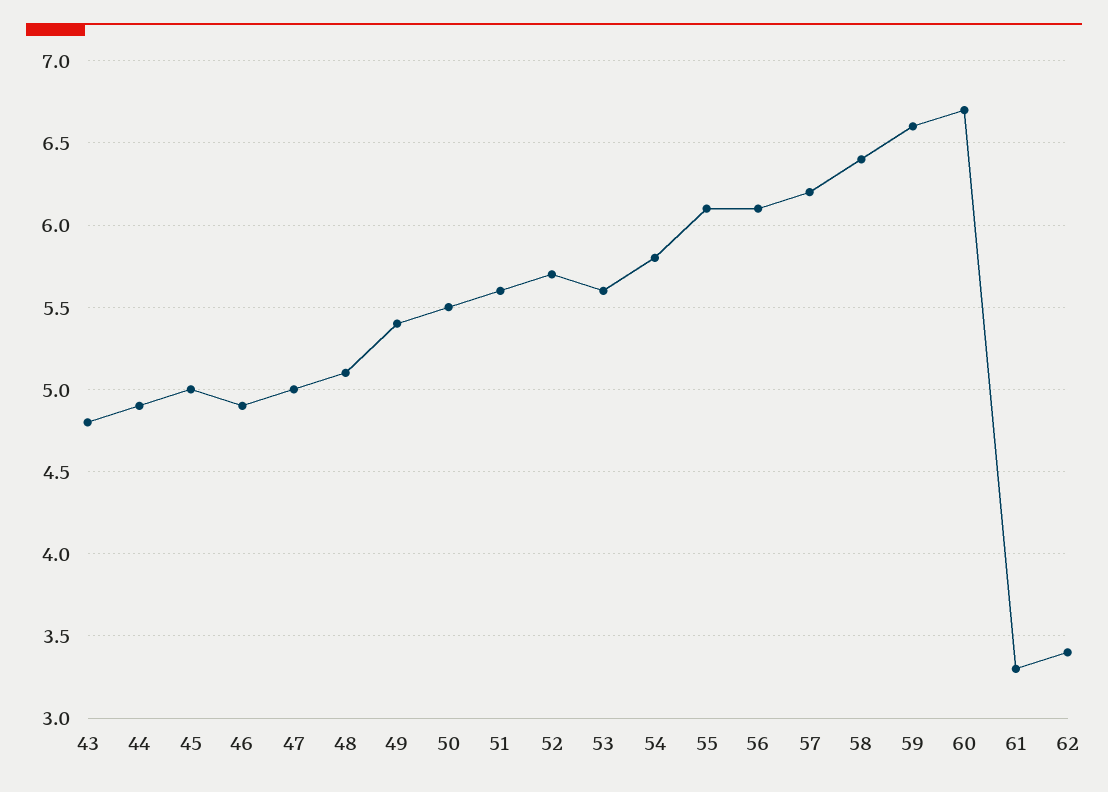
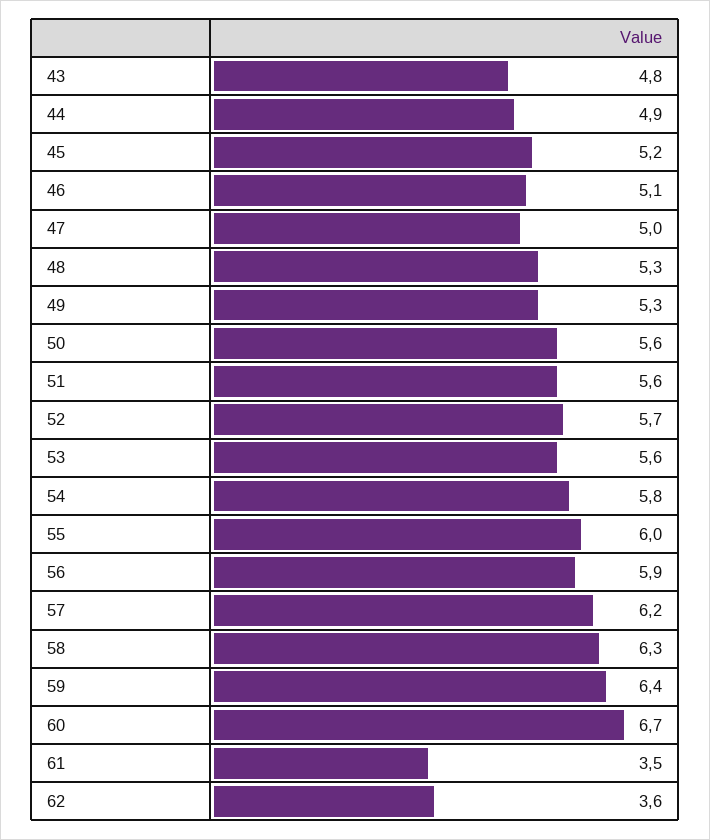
45: 5 -> 5.2
46: 4.9 -> 5.1
48: 5.1 -> 5.3
49: 5.4 -> 5.3
50: 5.5 -> 5.6
55: 6.1 -> 6
56: 6.1 -> 5.9
58: 6.4 -> 6.3
59: 6.6 -> 6.4
61: 3.3 -> 3.5
62: 3.4 -> 3.6

